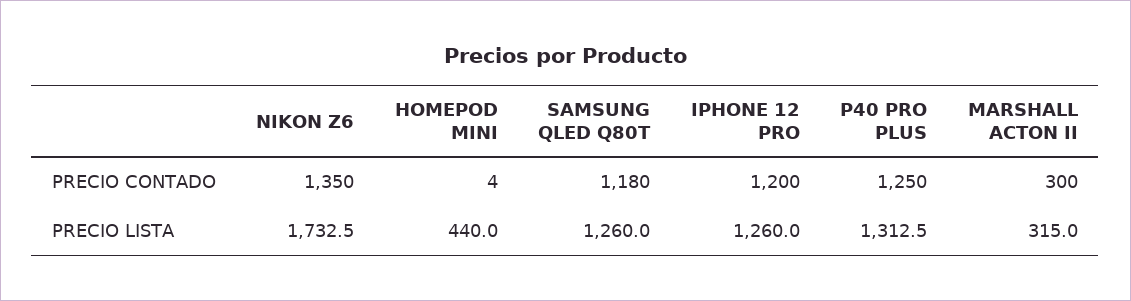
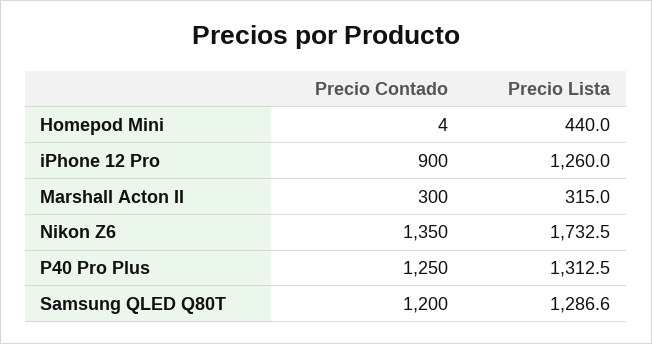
SAMSUNG QLED Q80T, PRECIO CONTADO: 1180 -> 1200
IPHONE 12 PRO, PRECIO CONTADO: 1200 -> 900
SAMSUNG QLED Q80T, PRECIO LISTA: 1260 -> 1286.6

